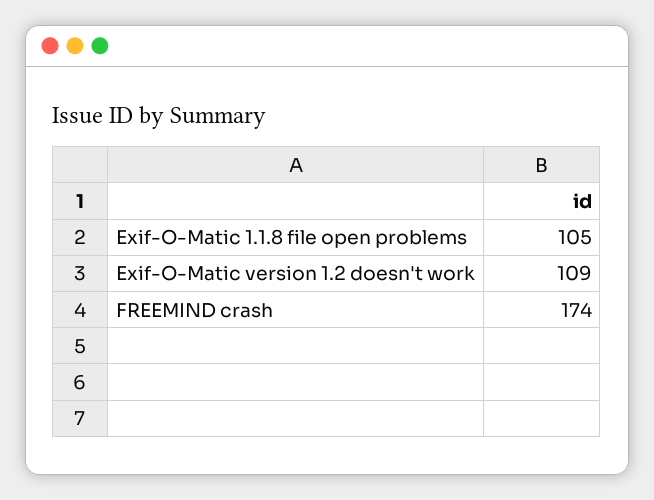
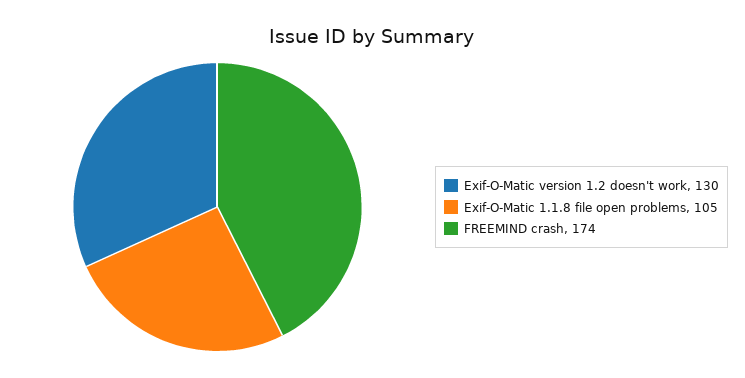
Exif-O-Matic version 1.2 doesn't work: 109 -> 130

